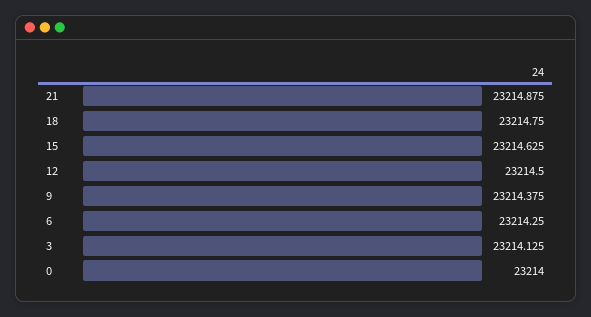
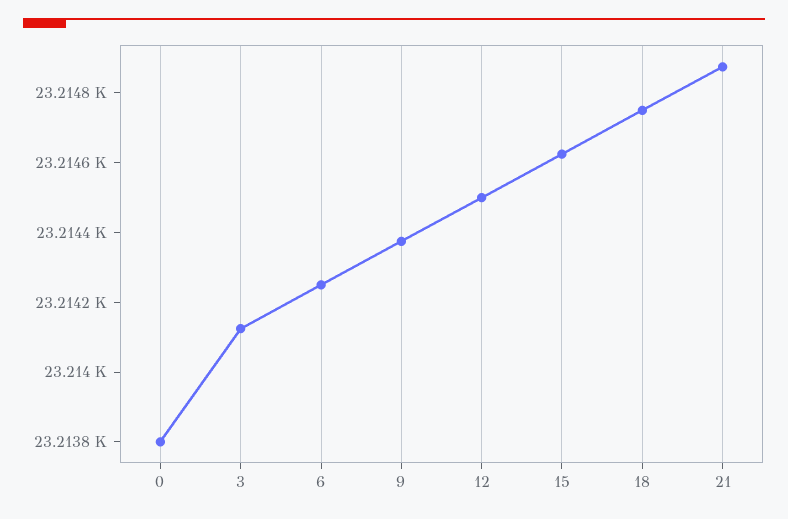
0: 23214 -> 23213.8

